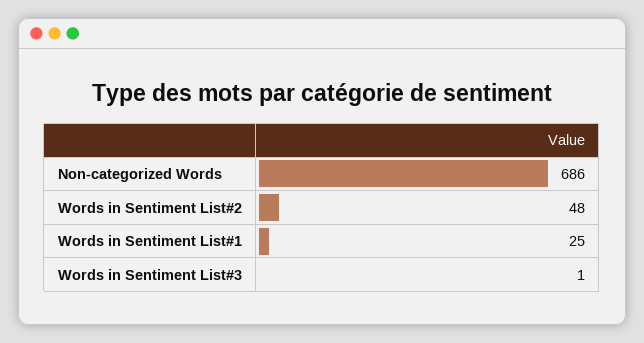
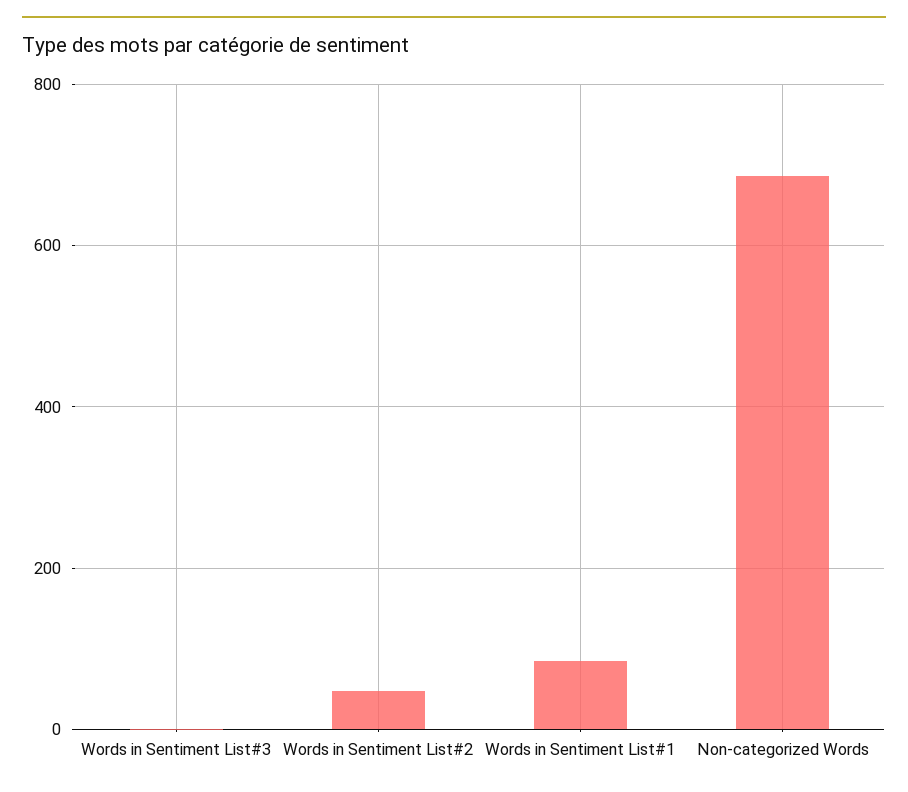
Words in Sentiment List#1: 25 -> 80

